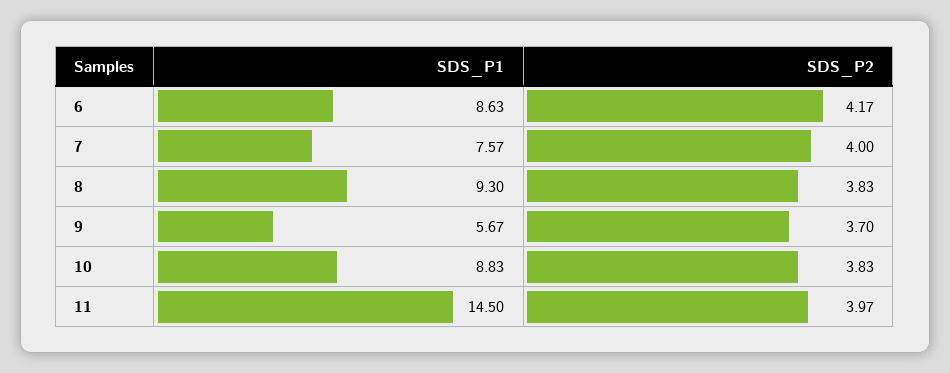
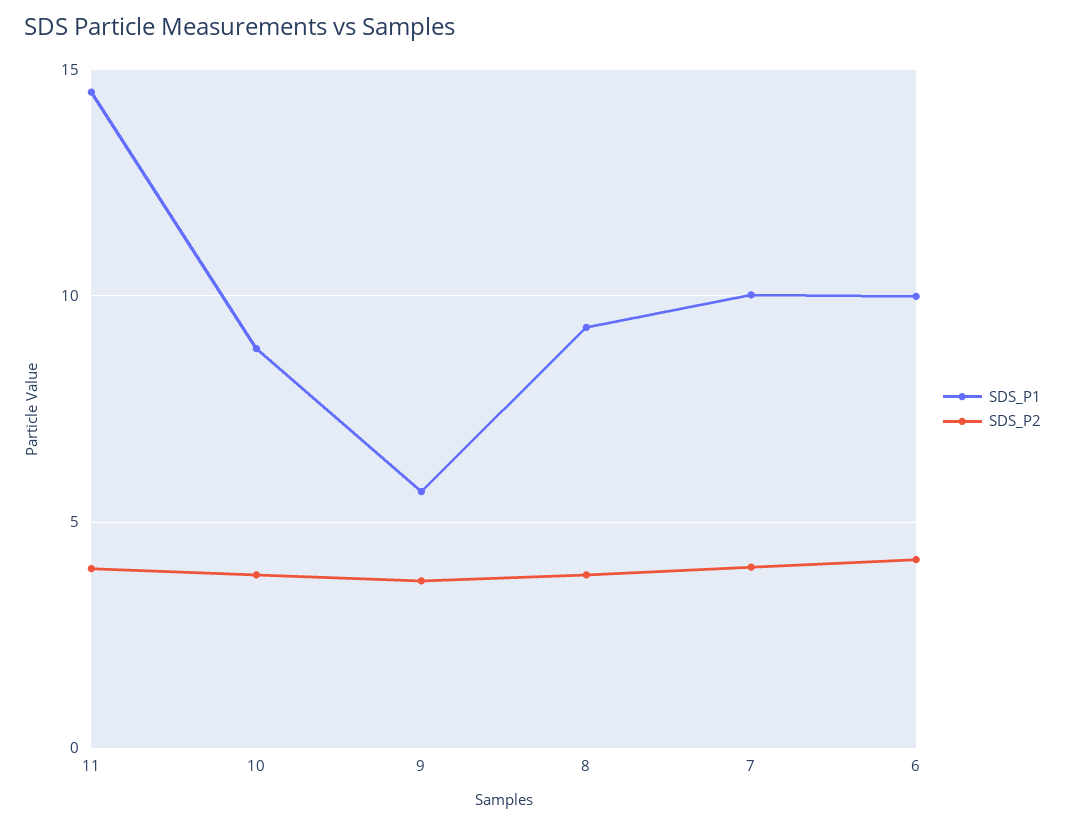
SDS_P1, 6: 8.63 -> 10
SDS_P1, 7: 7.57 -> 10

